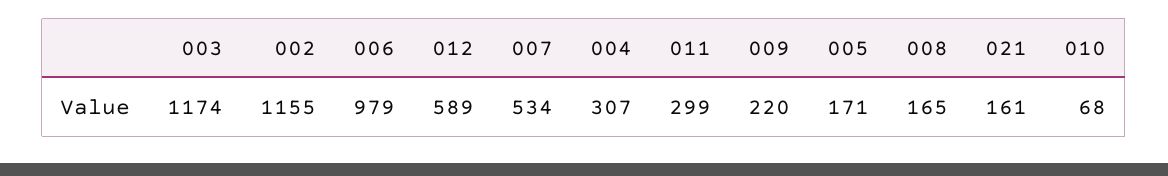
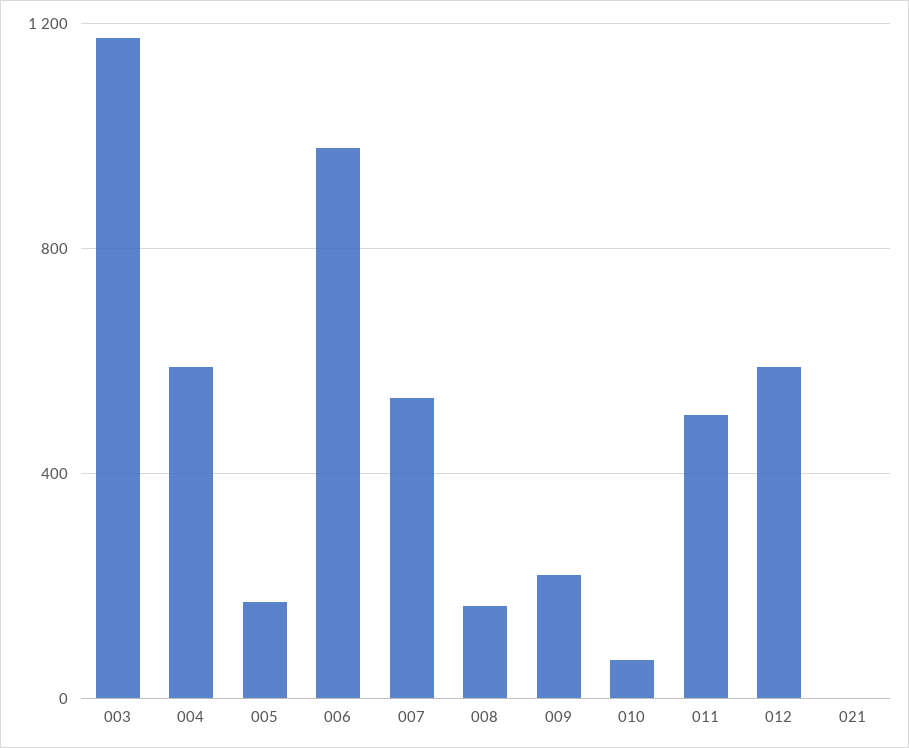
002: 1155 -> none
004: 307 -> 600
011: 299 -> 500
021: 161 -> 0

